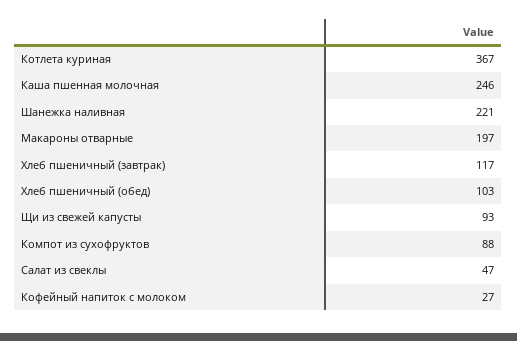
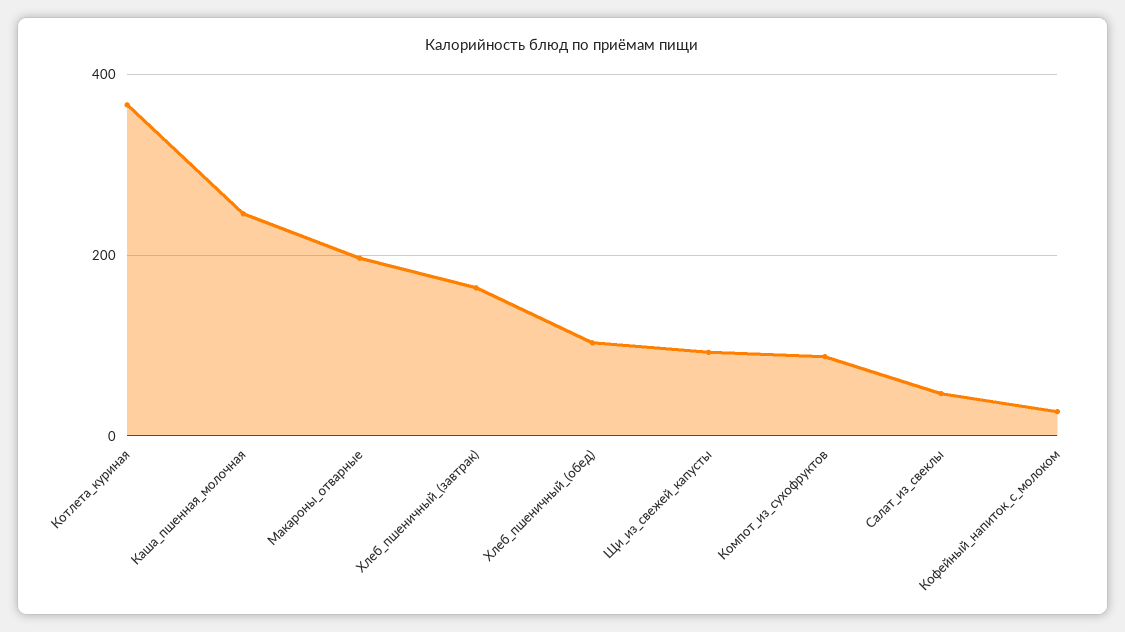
Шанежка наливная: 221 -> none
Хлеб пшеничный (завтрак): 117 -> 160

